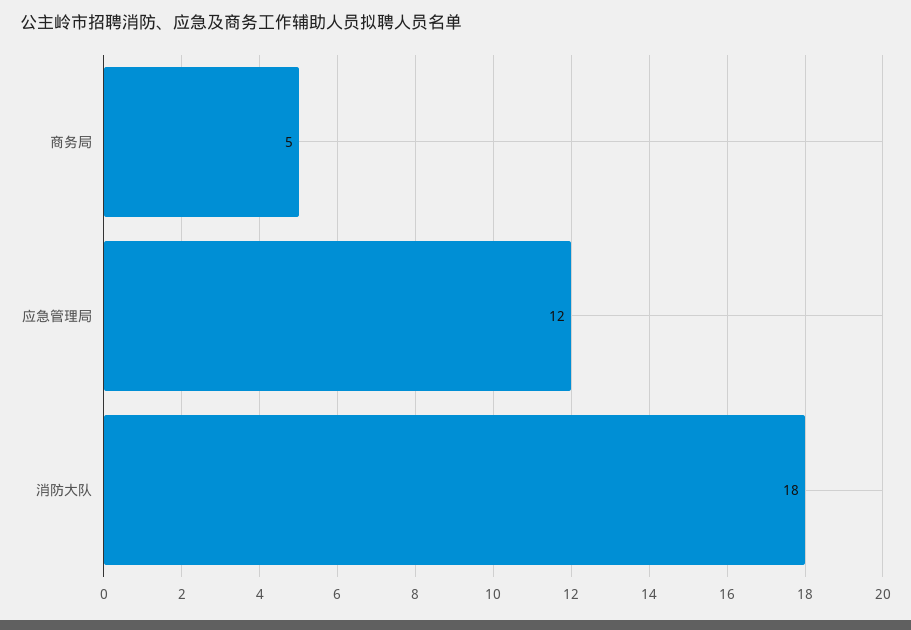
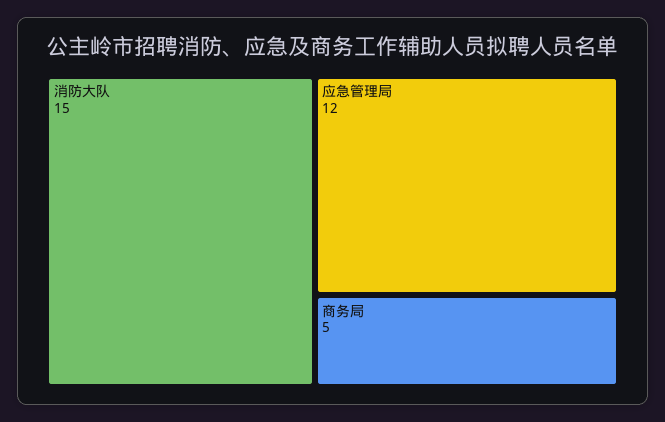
消防大队: 18 -> 15

